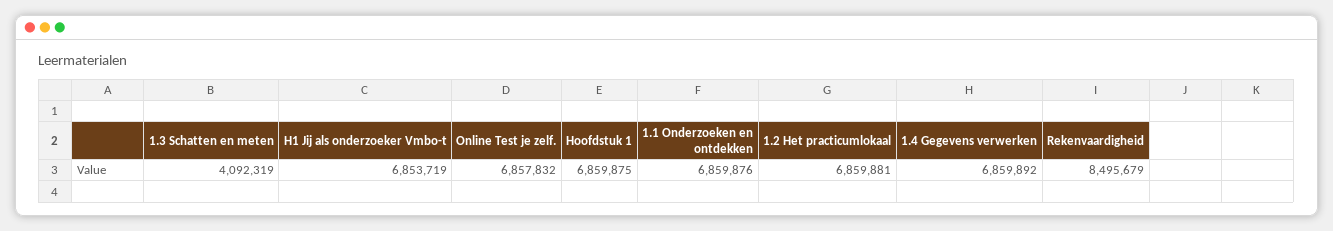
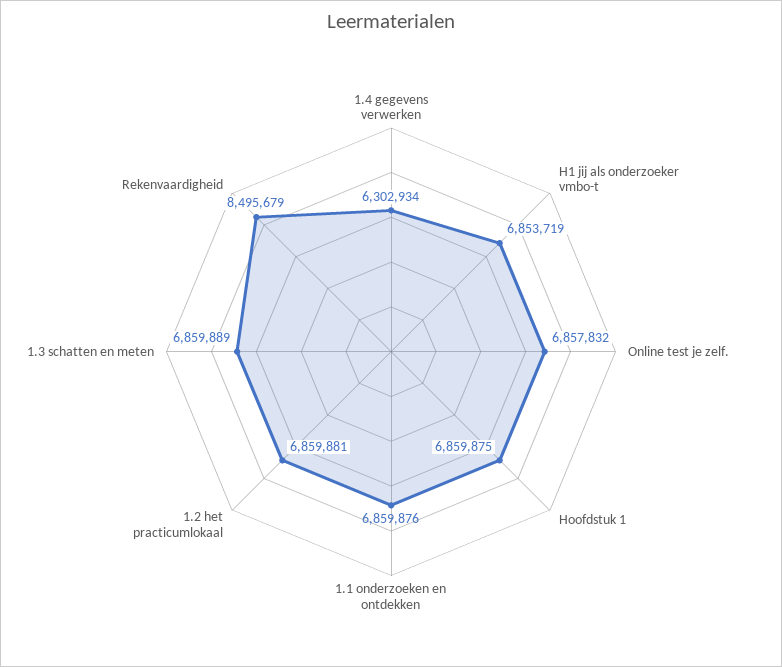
1.3 Schatten en meten: 4092319 -> 6859889
1.4 Gegevens verwerken: 6859892 -> 6302934

